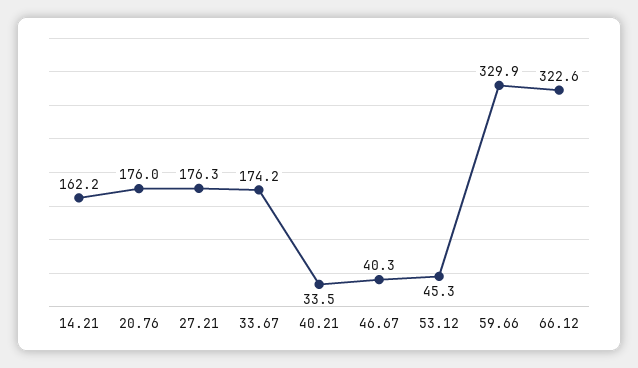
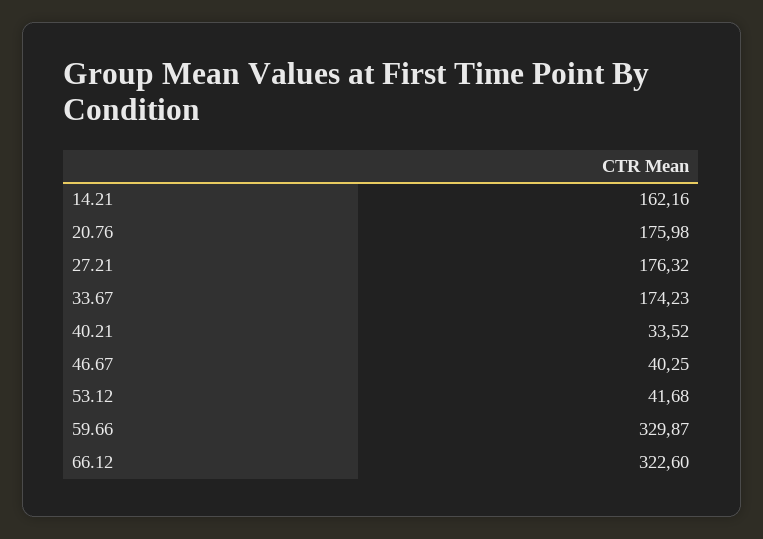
53.12: 45.3 -> 41.68

